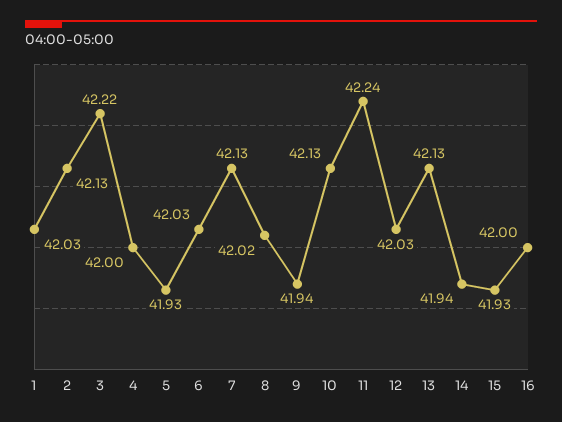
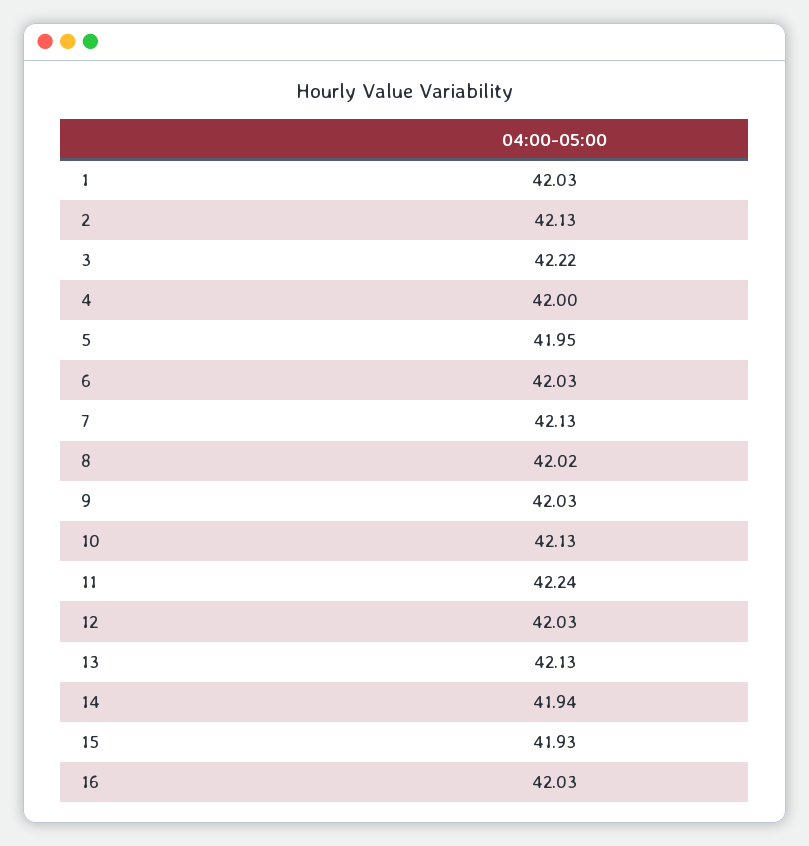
5: 41.93 -> 41.95
9: 41.94 -> 42.03
16: 42 -> 42.03

